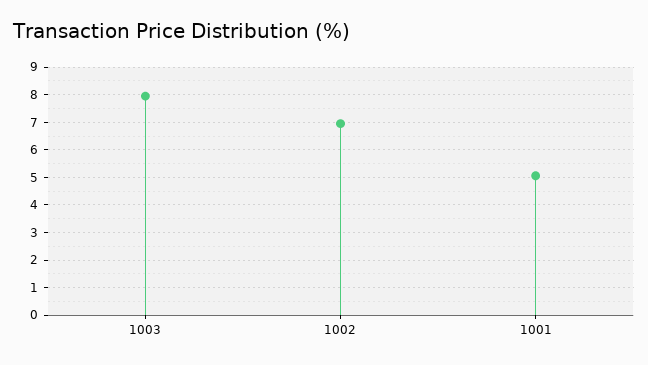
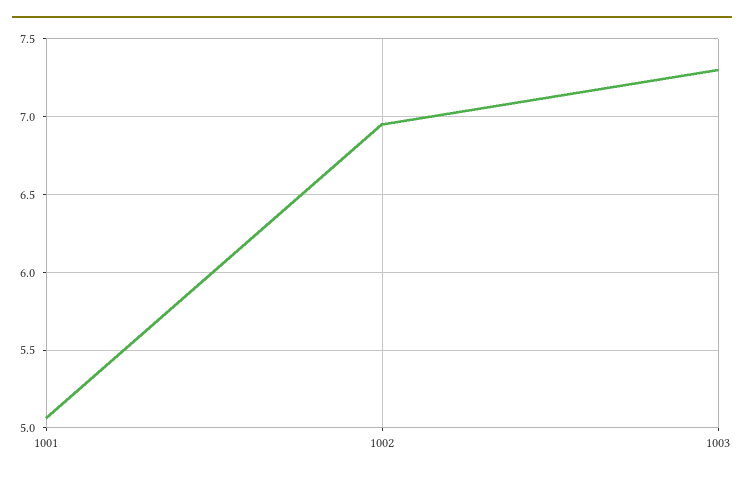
1003: 8 -> 7.3

